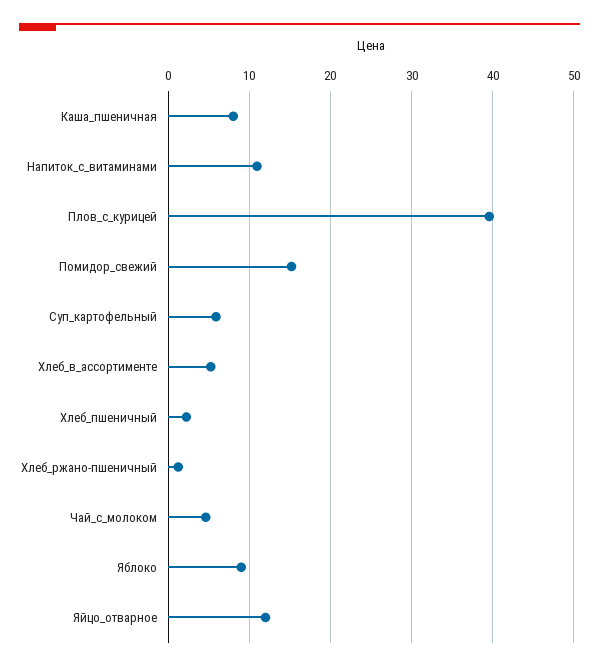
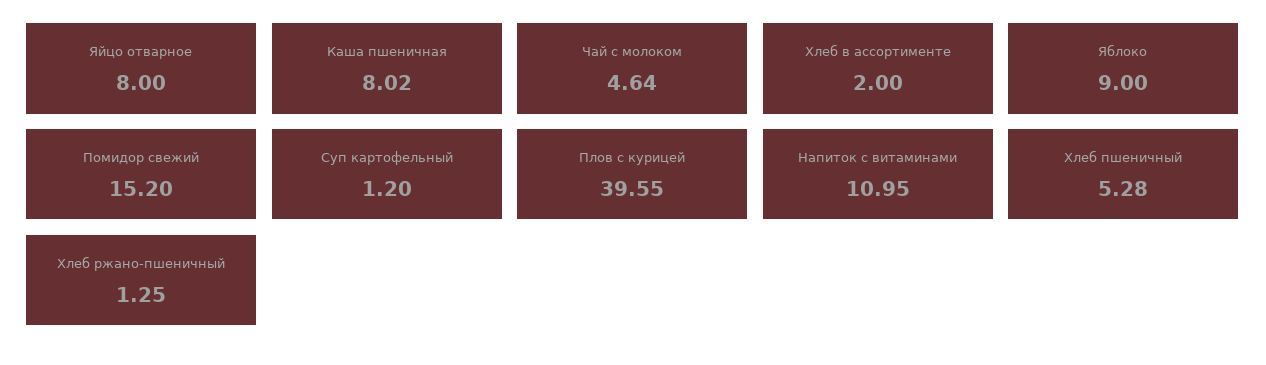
Суп_картофельный: 6 -> 1.2
Хлеб_в_ассортименте: 5 -> 2
Хлеб_пшеничный: 2 -> 5.28
Яйцо_отварное: 12 -> 8

